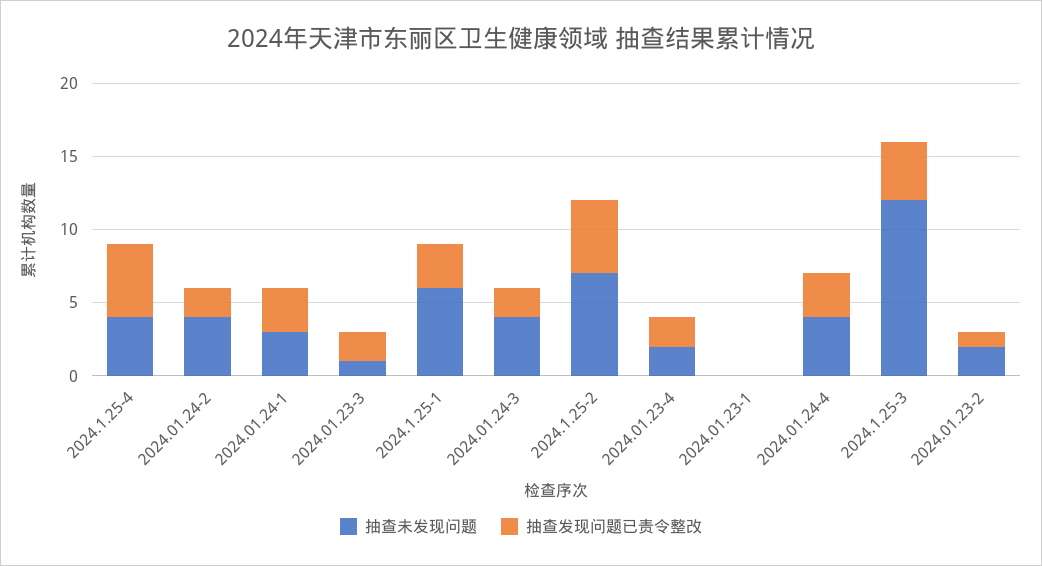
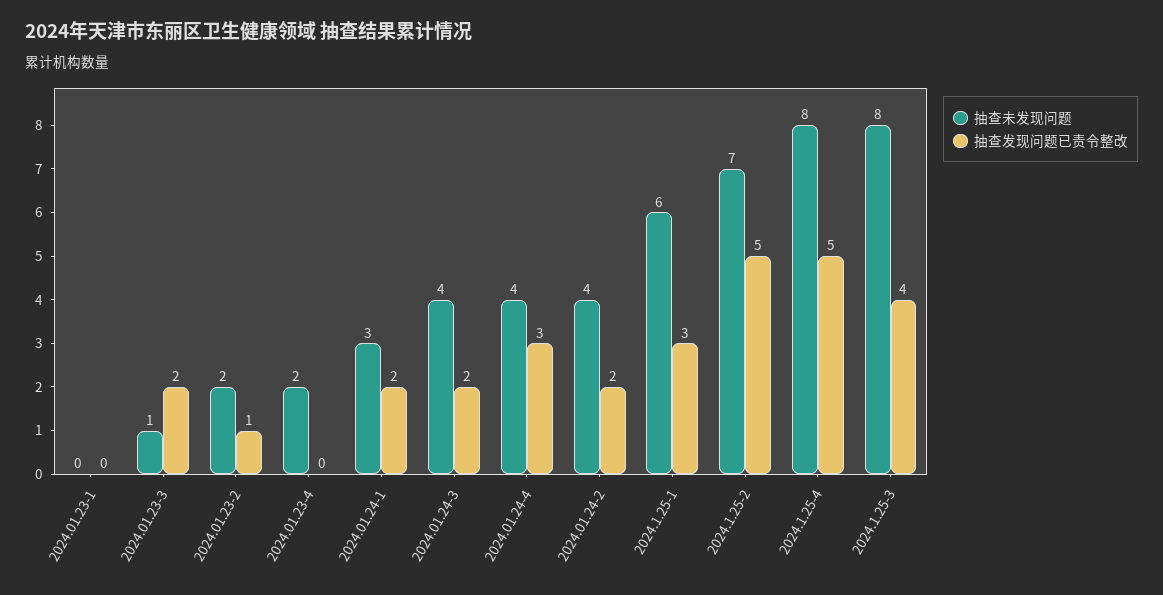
抽查未发现问题, 2024.1.25-4: 4 -> 8
抽查发现问题已责令整改, 2024.01.24-1: 3 -> 2
抽查发现问题已责令整改, 2024.01.23-4: 2 -> 0
抽查未发现问题, 2024.1.25-3: 12 -> 8

